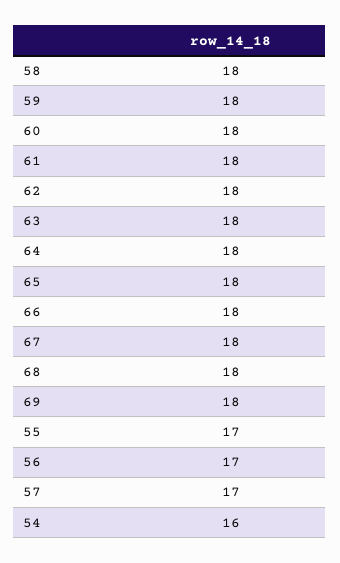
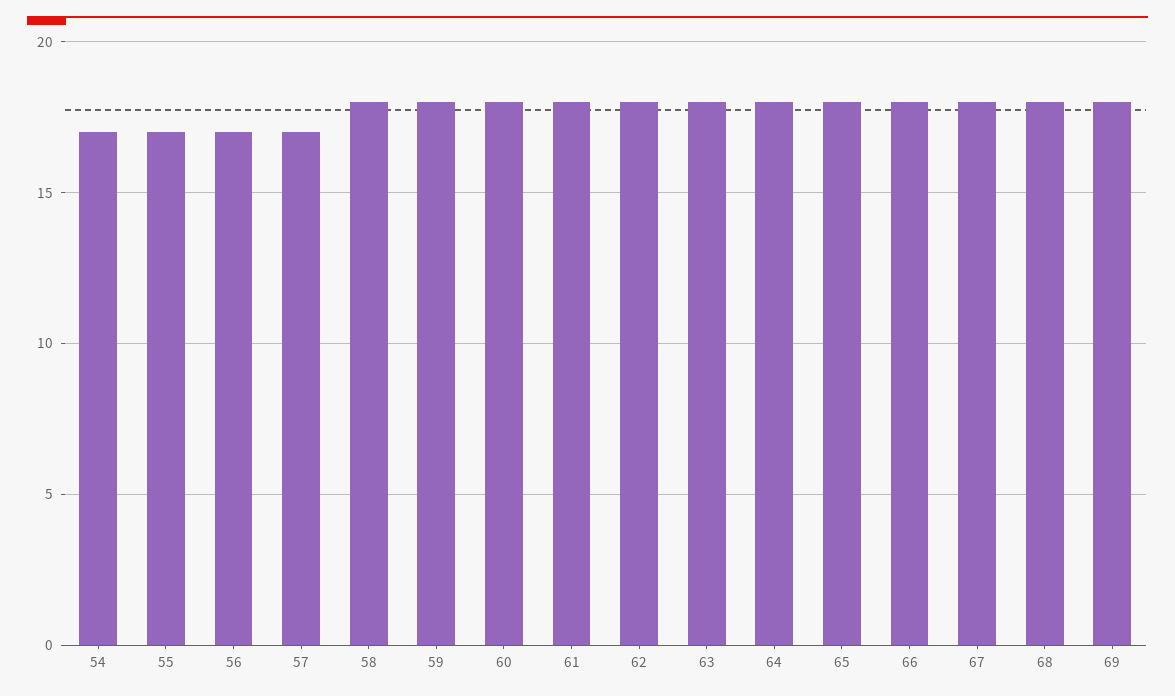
54: 16 -> 17

